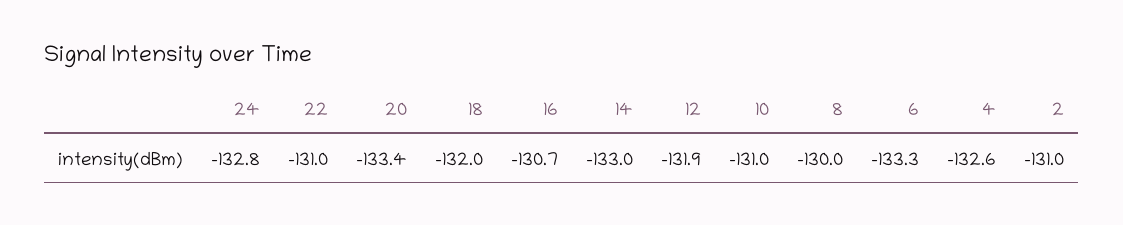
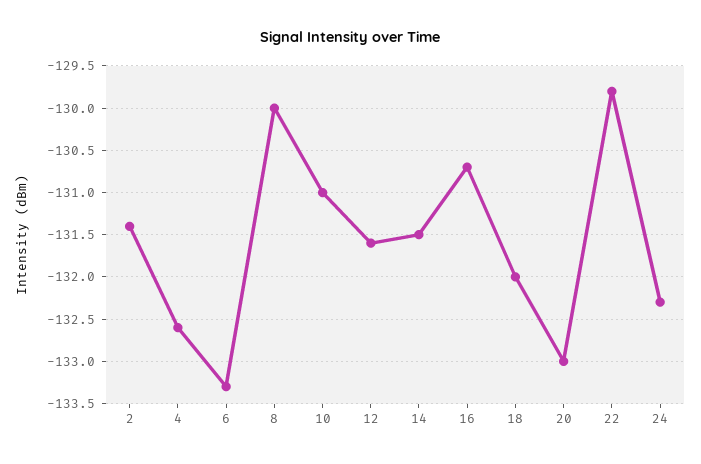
24: -132.8 -> -132.3
22: -131 -> -129.8
20: -133.4 -> -133
14: -133 -> -131.5
12: -131.9 -> -131.6
2: -131 -> -131.4

